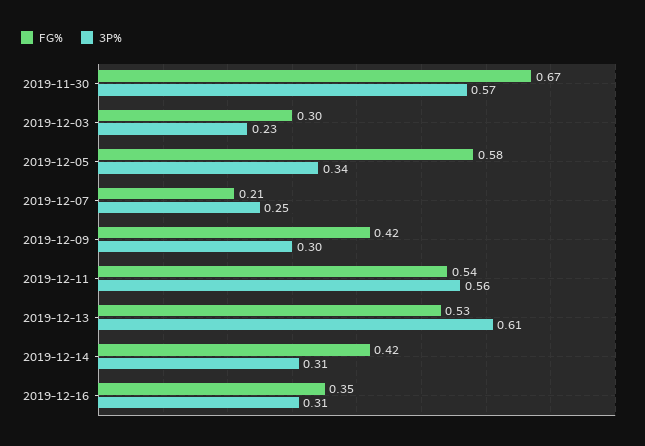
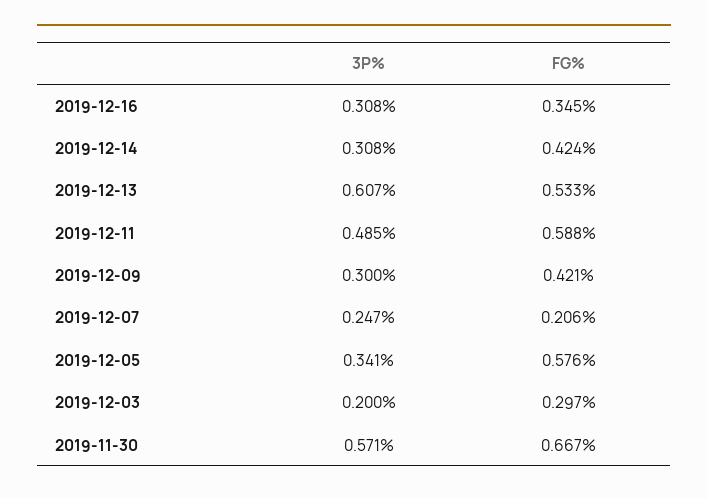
3P%, 2019-12-03: 0.23 -> 0.2
FG%, 2019-12-11: 0.54 -> 0.588
3P%, 2019-12-11: 0.56 -> 0.485

